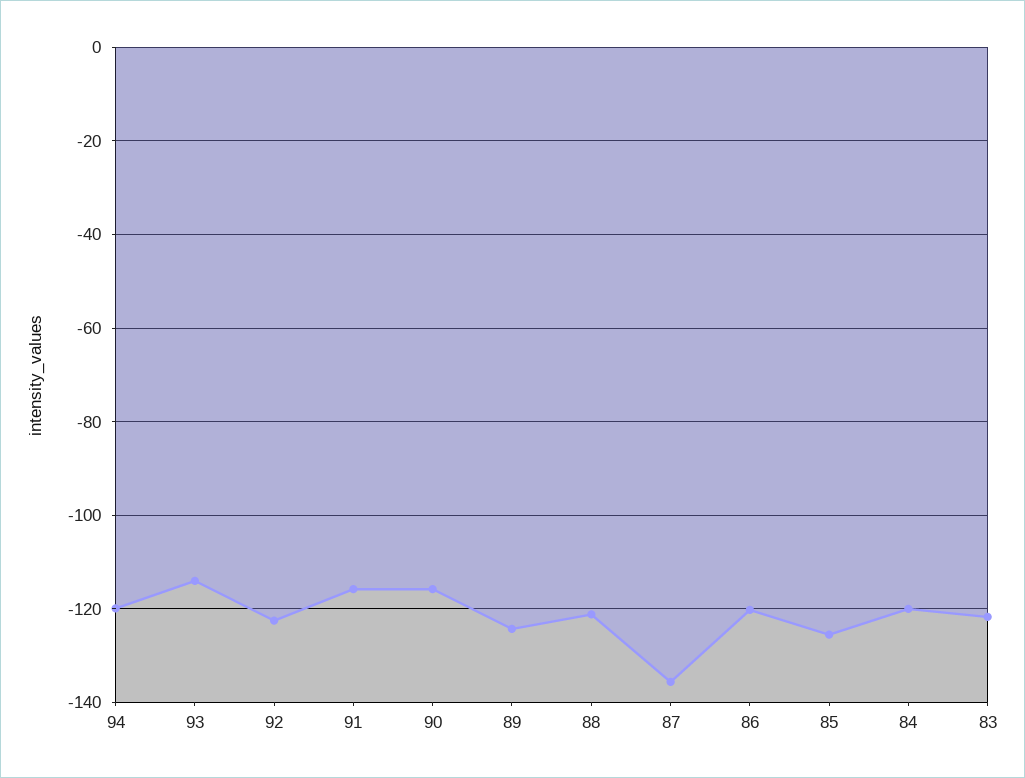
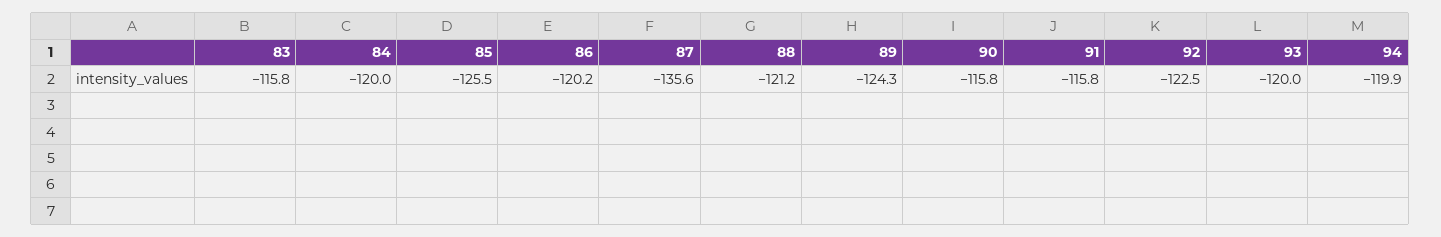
93: -114 -> -120
83: -122 -> -115.8

